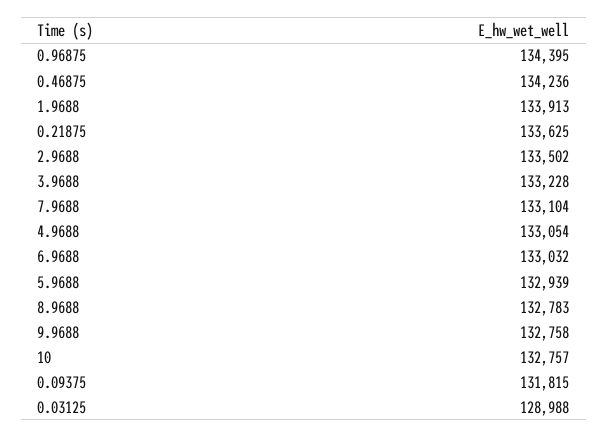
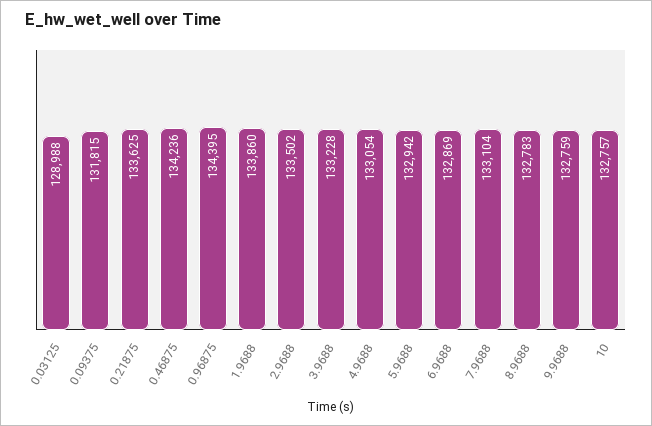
1.9688: 133913 -> 133860
6.9688: 133032 -> 132869
5.9688: 132939 -> 132942
9.9688: 132758 -> 132759

